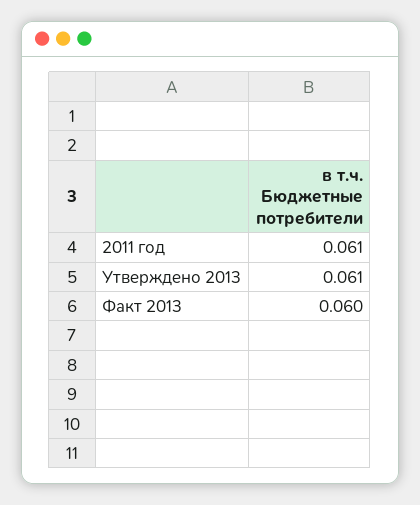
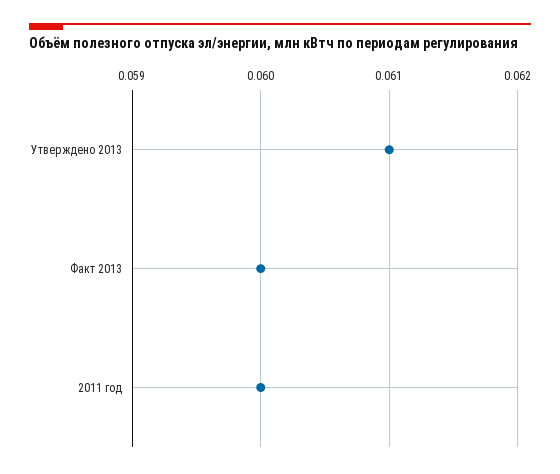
2011 год: 0.061 -> 0.06

